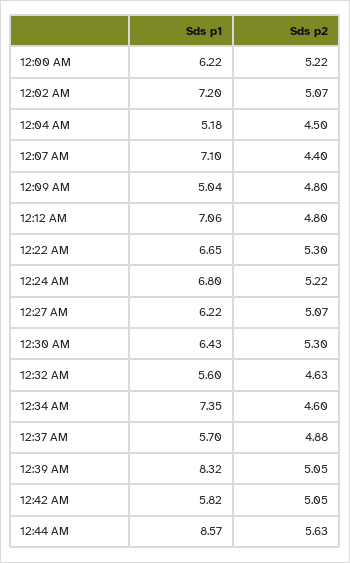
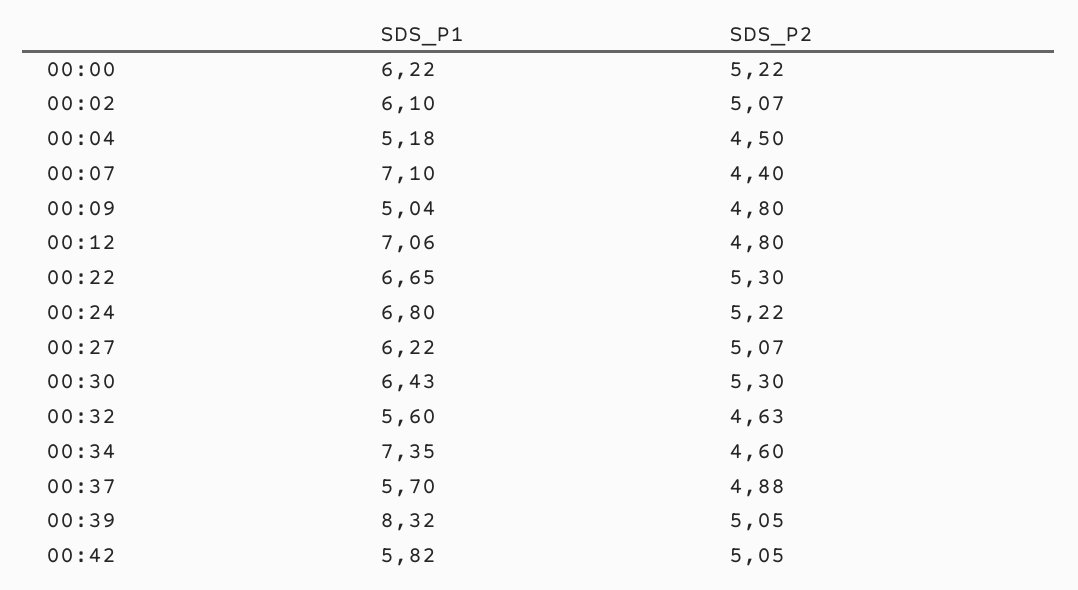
Sds p1, 12:02 AM: 7.2 -> 6.1
Sds p1, 12:44 AM: 8.57 -> none
Sds p2, 12:44 AM: 5.63 -> none

